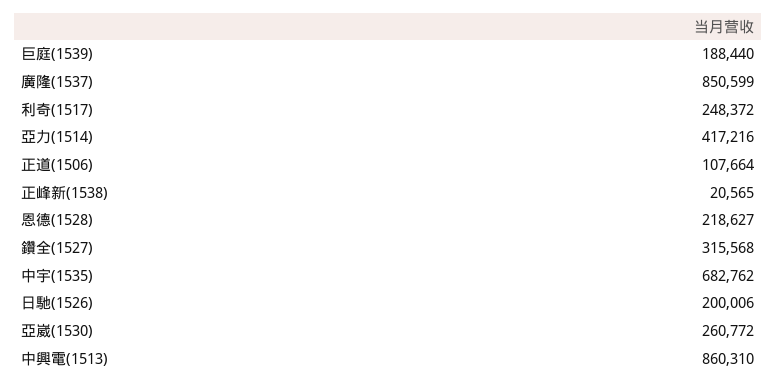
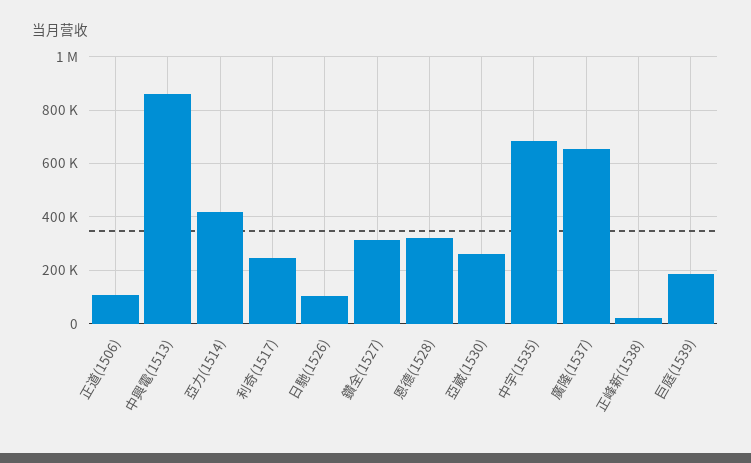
廣隆(1537): 850599 -> 650000
恩德(1528): 218627 -> 325000
日馳(1526): 200006 -> 100000

